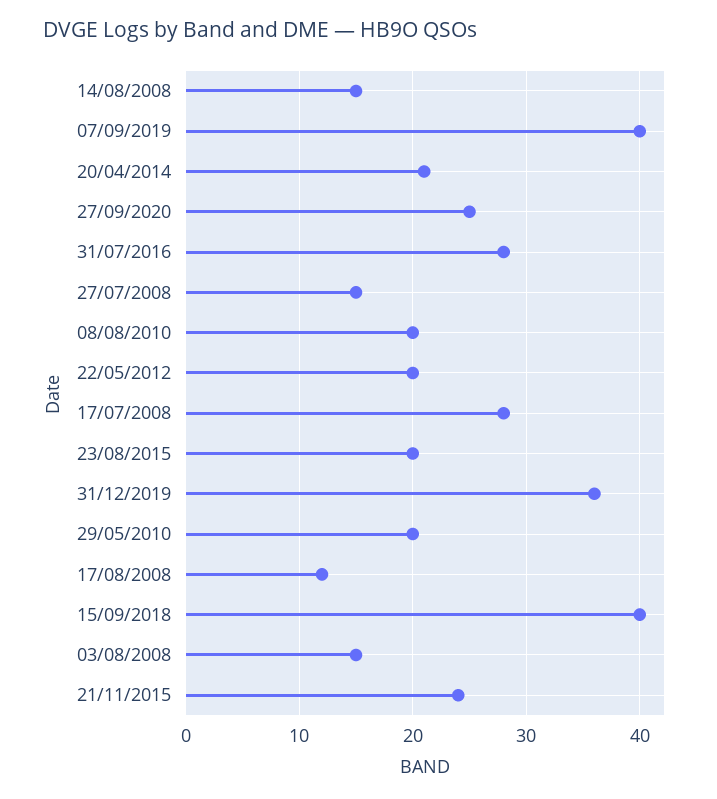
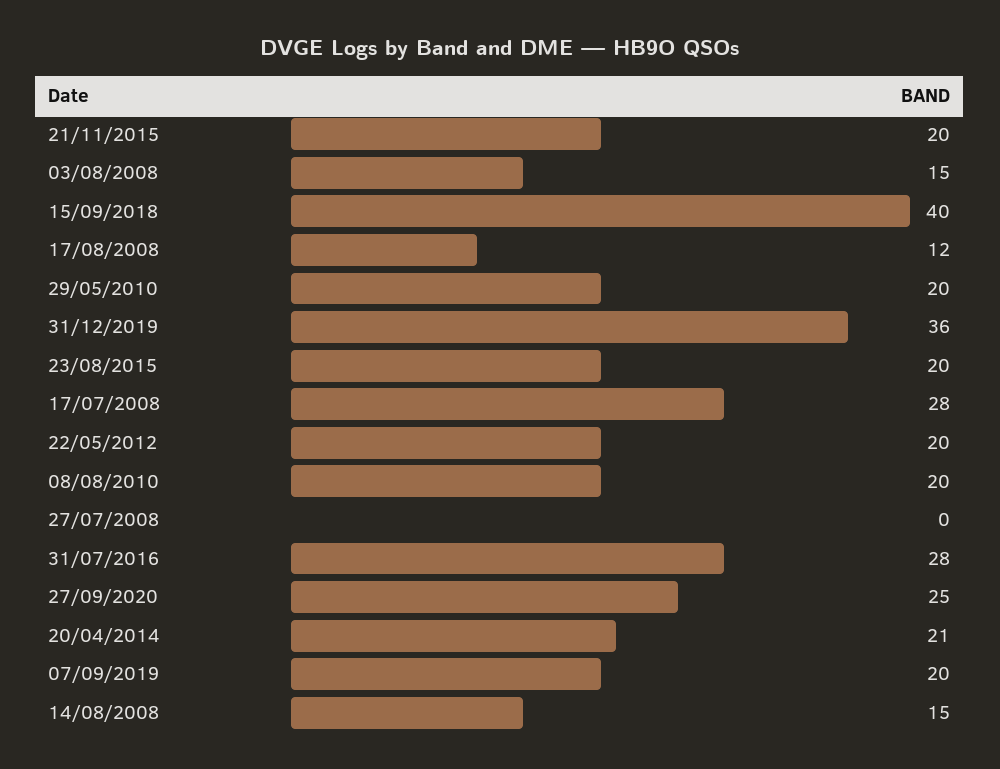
07/09/2019: 40 -> 20
27/07/2008: 15 -> 0
21/11/2015: 24 -> 20

